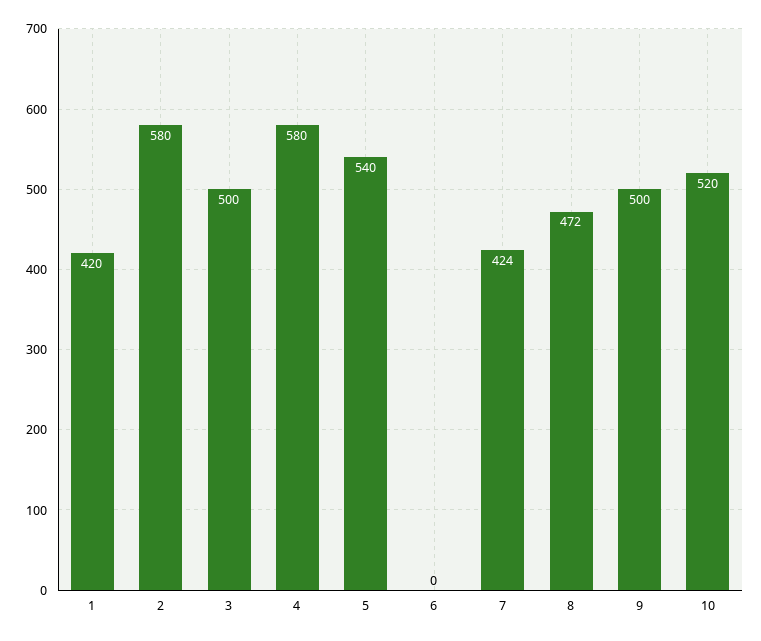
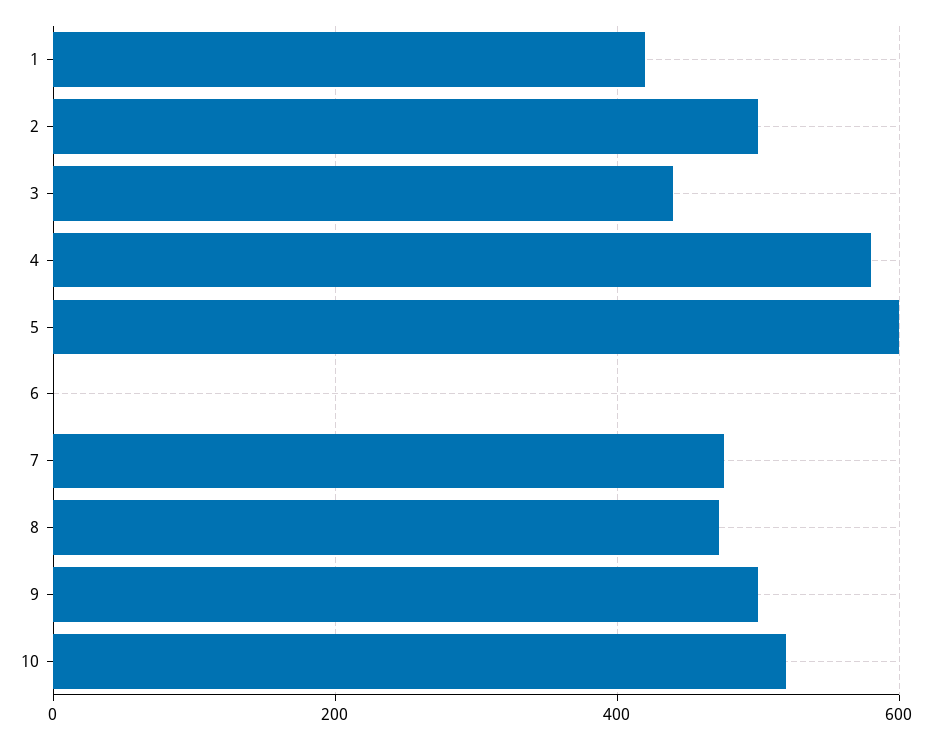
2: 580 -> 500
3: 500 -> 440
5: 540 -> 600
7: 424 -> 480

